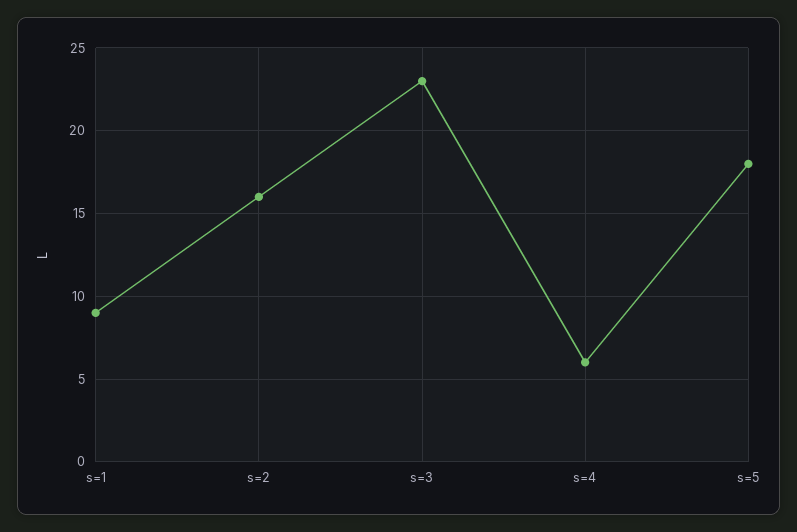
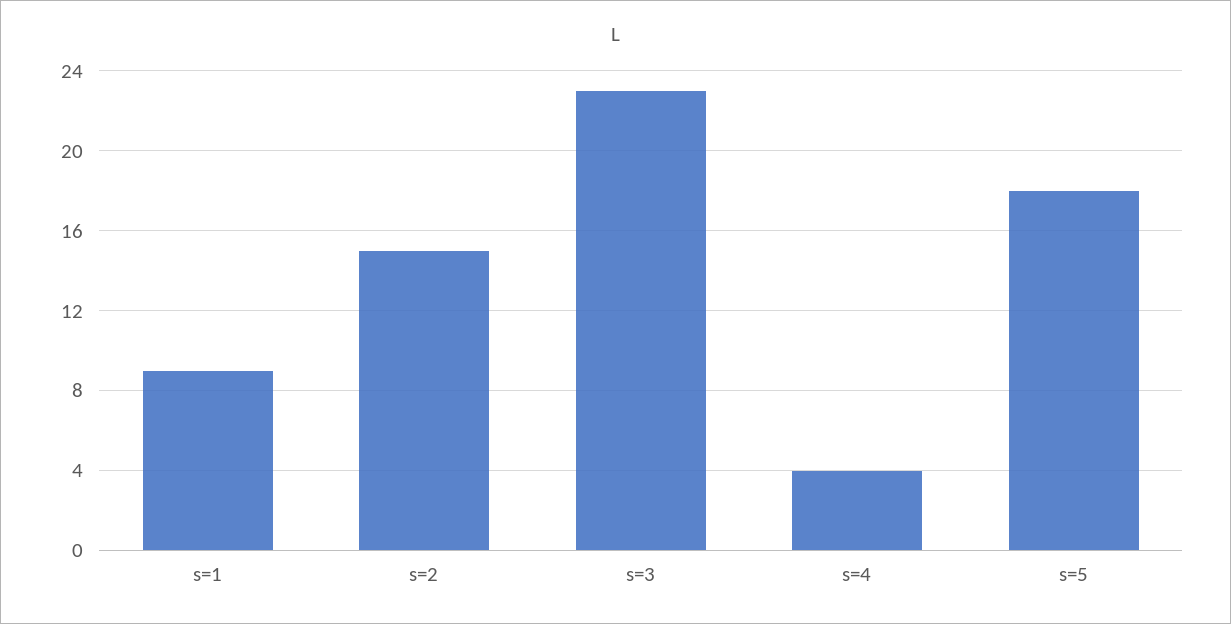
s=2: 16 -> 15
s=4: 6 -> 4

